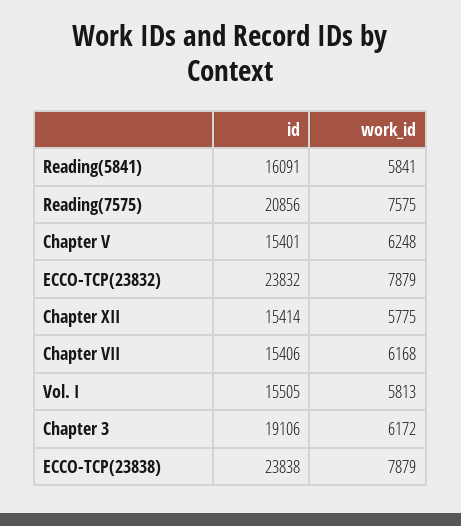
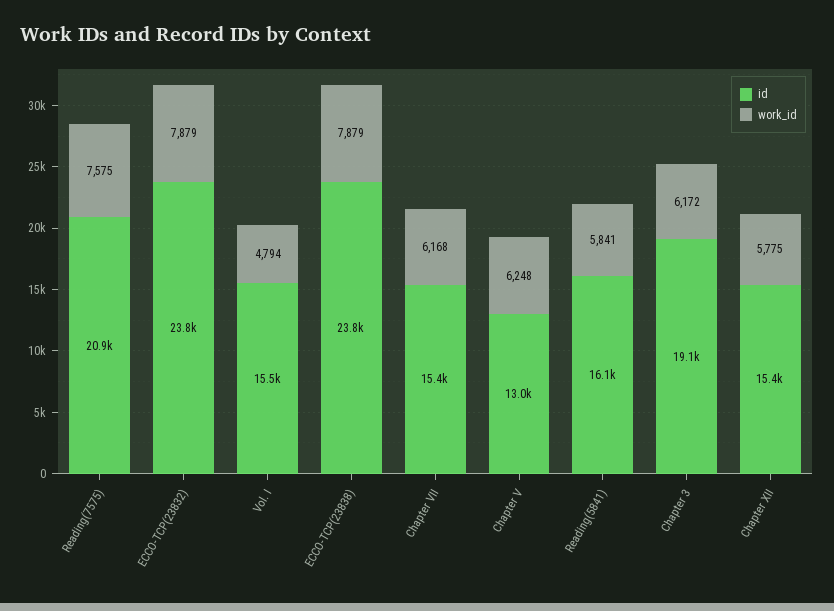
id, Chapter V: 15401 -> 13000
work_id, Vol. I: 5813 -> 4794

